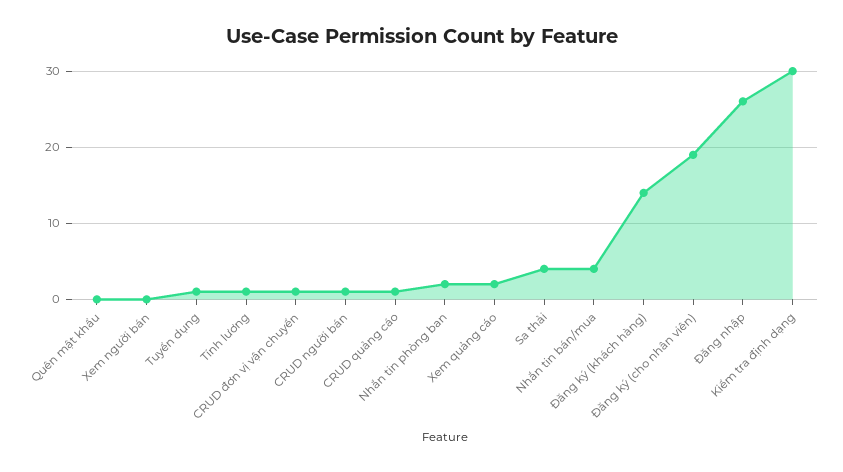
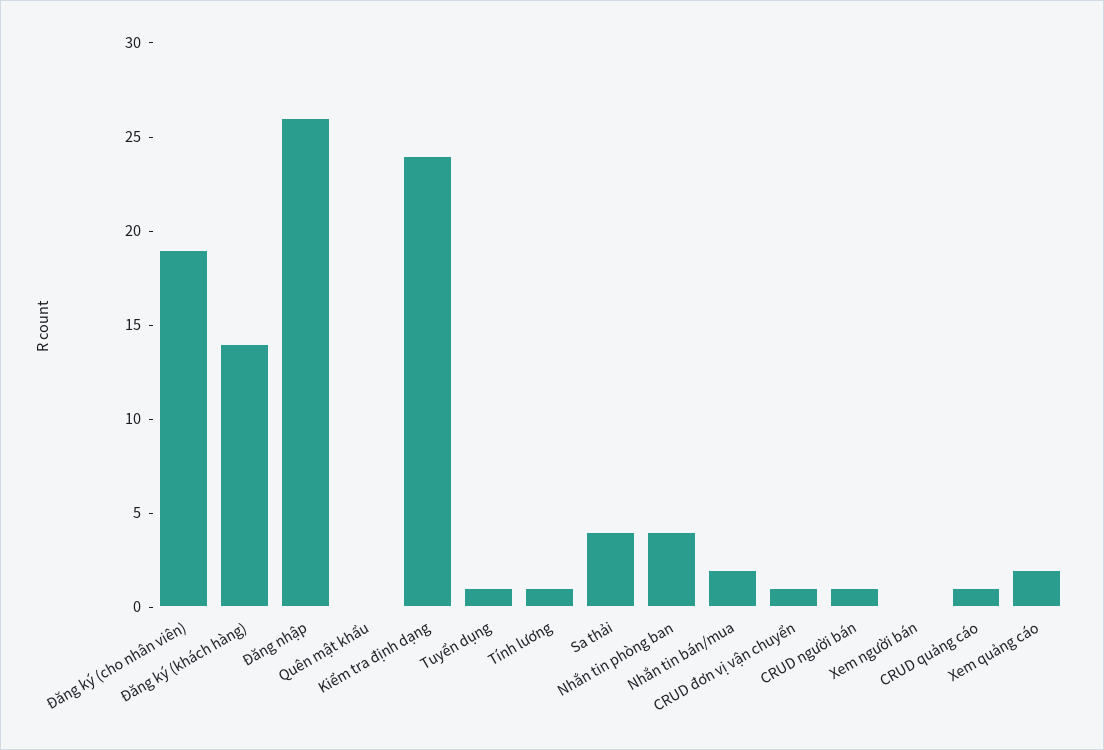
Nhắn tin phòng ban: 2 -> 4
Nhắn tin bán/mua: 4 -> 2
Kiểm tra định dạng: 30 -> 24

